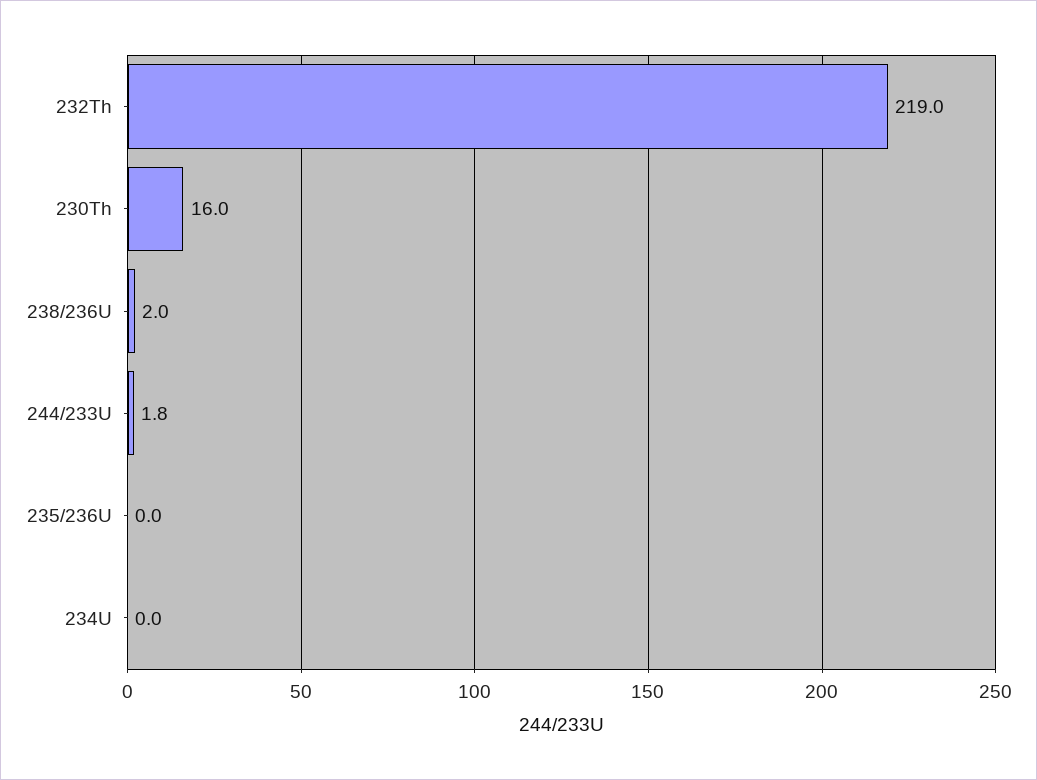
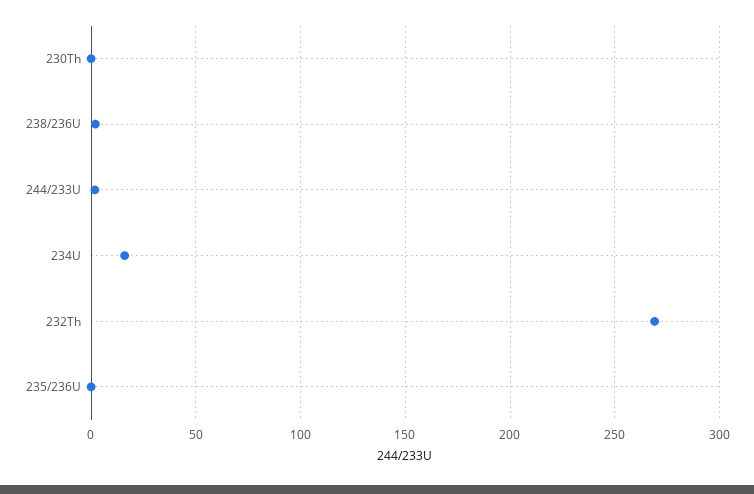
232Th: 219 -> 270
230Th: 16 -> 0
234U: 0 -> 15

